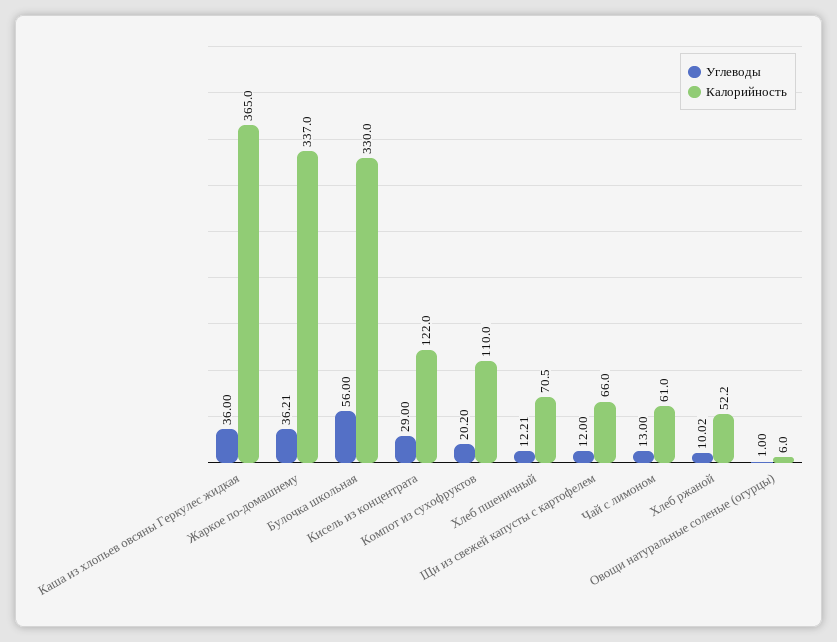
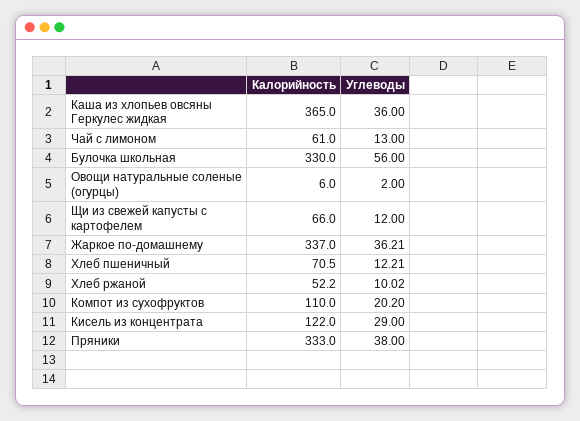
Углеводы, Овощи натуральные соленые (огурцы): 1 -> 2
Калорийность, Пряники: none -> 333
Углеводы, Пряники: none -> 38

